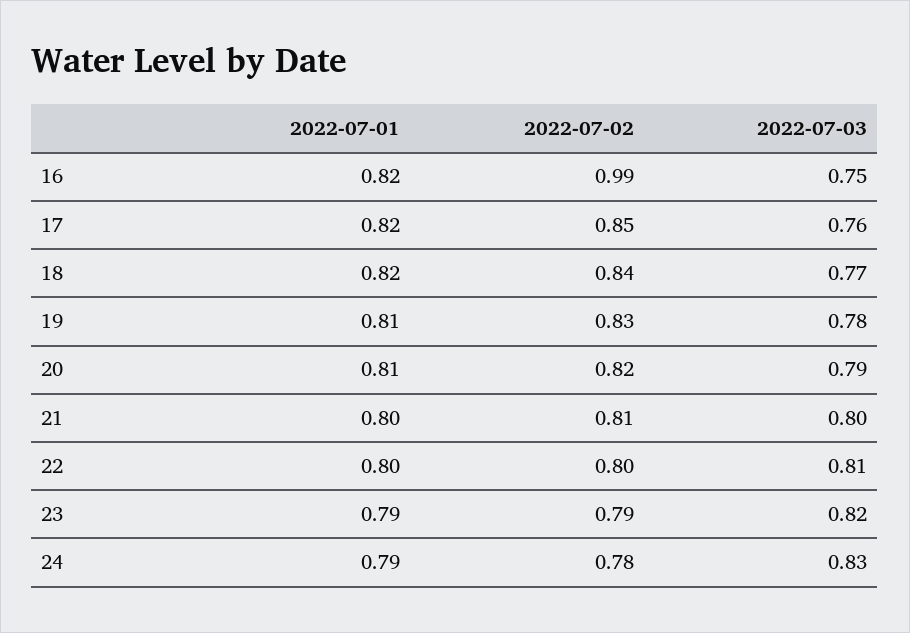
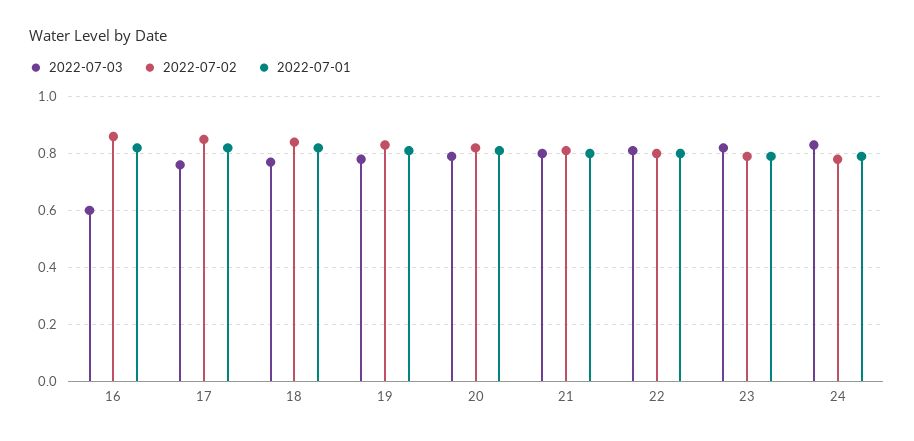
2022-07-02, 16: 0.99 -> 0.85
2022-07-03, 16: 0.75 -> 0.6

